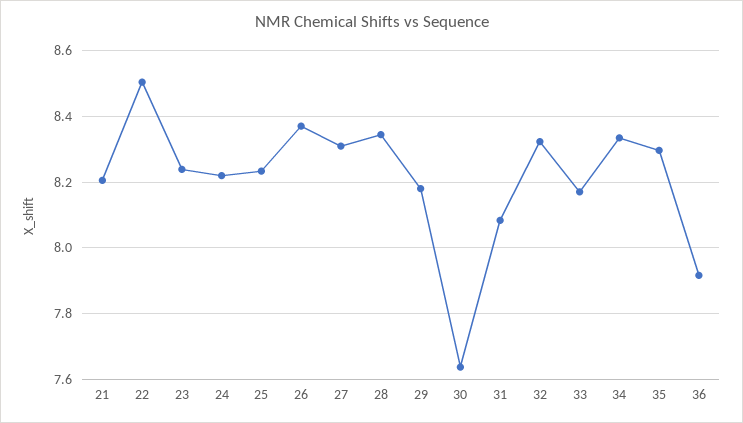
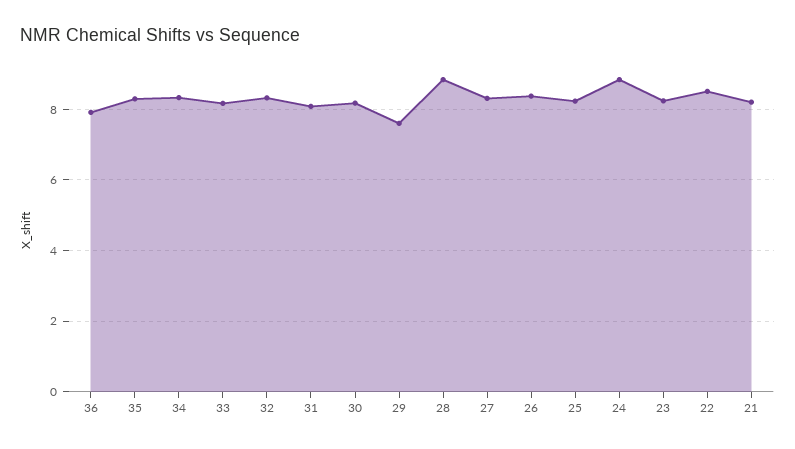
24: 8.22 -> 8.8
28: 8.34 -> 8.8
29: 8.18 -> 7.6
30: 7.64 -> 8.2

